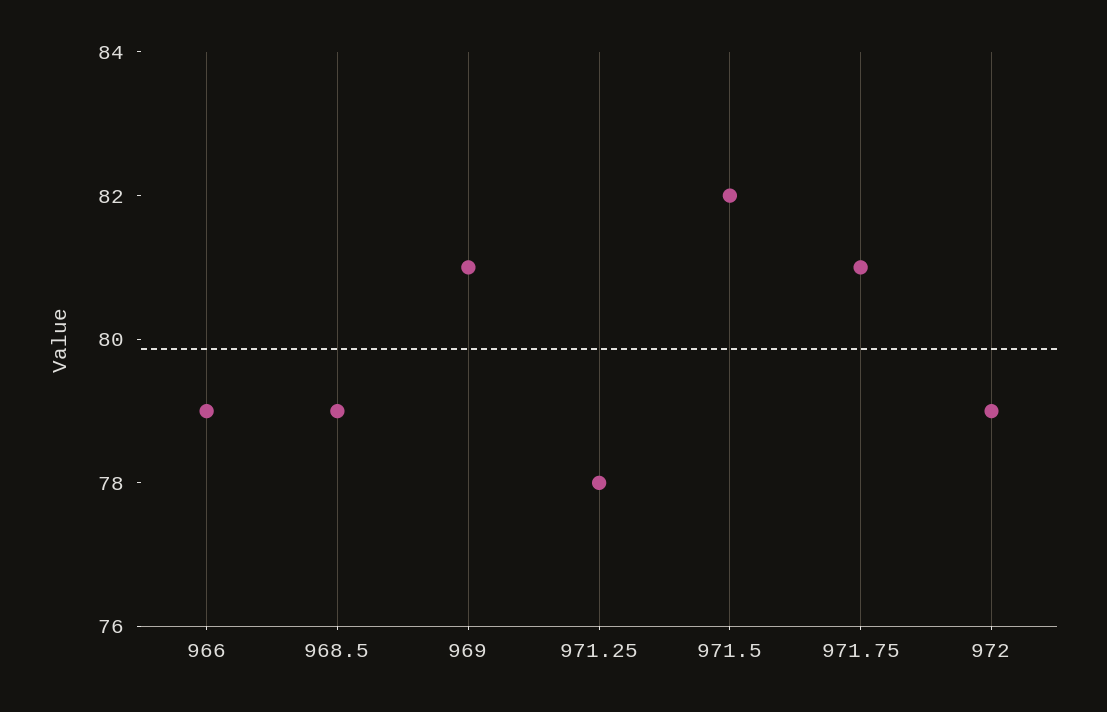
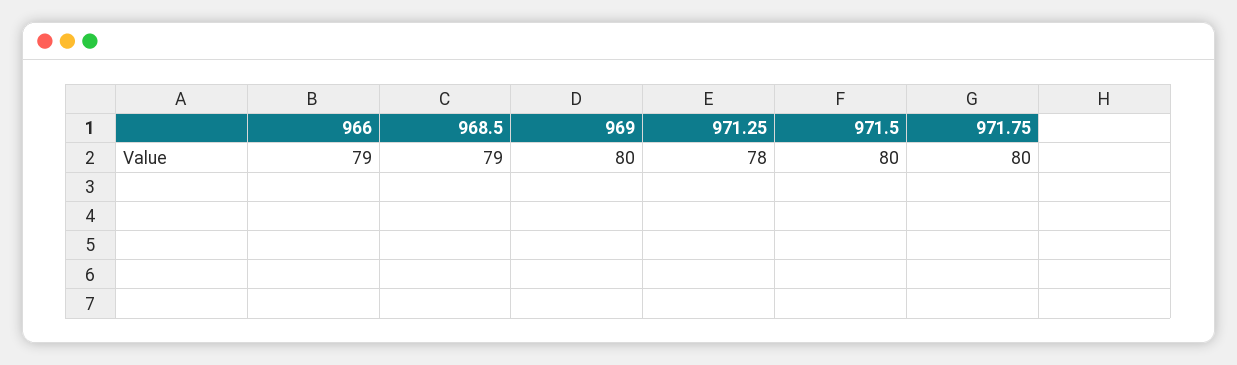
969: 81 -> 80
971.5: 82 -> 80
971.75: 81 -> 80
972: 79 -> none

